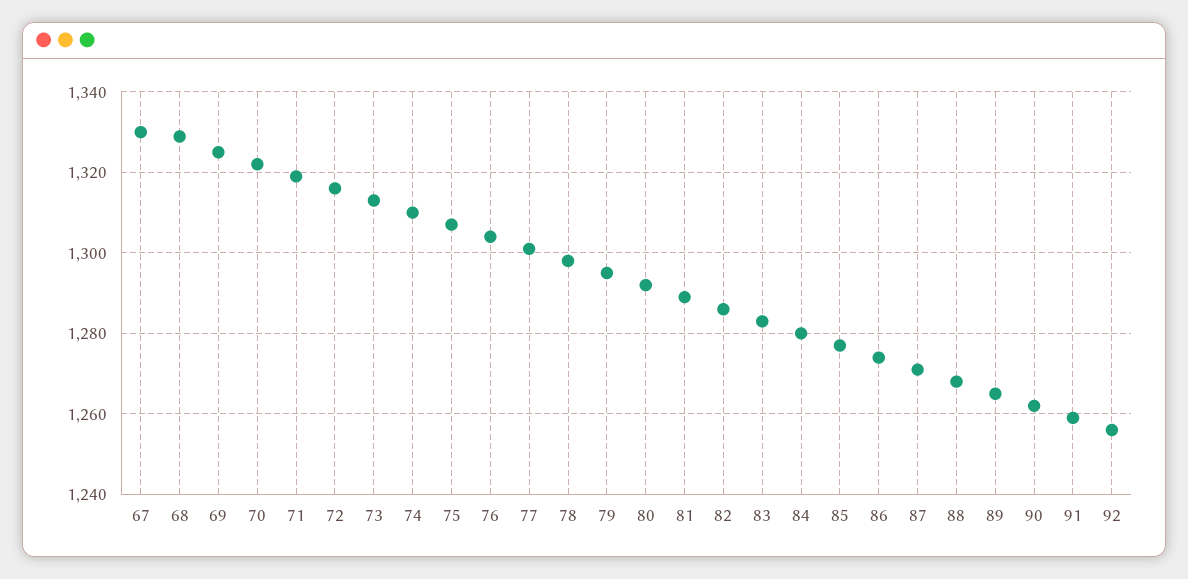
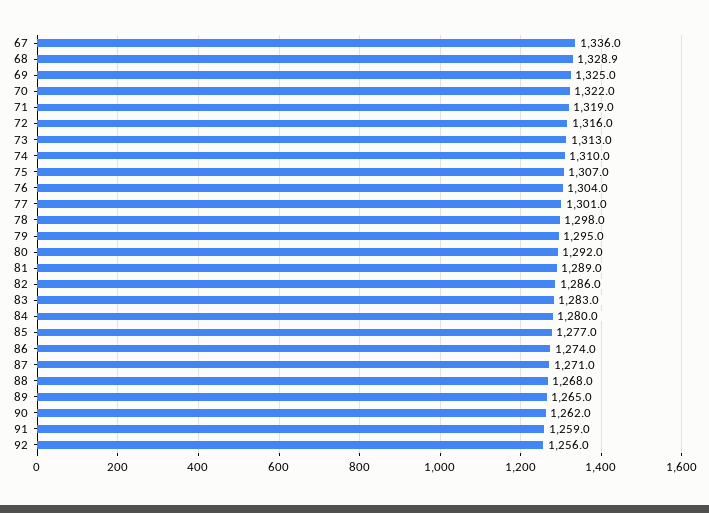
67: 1330 -> 1336

